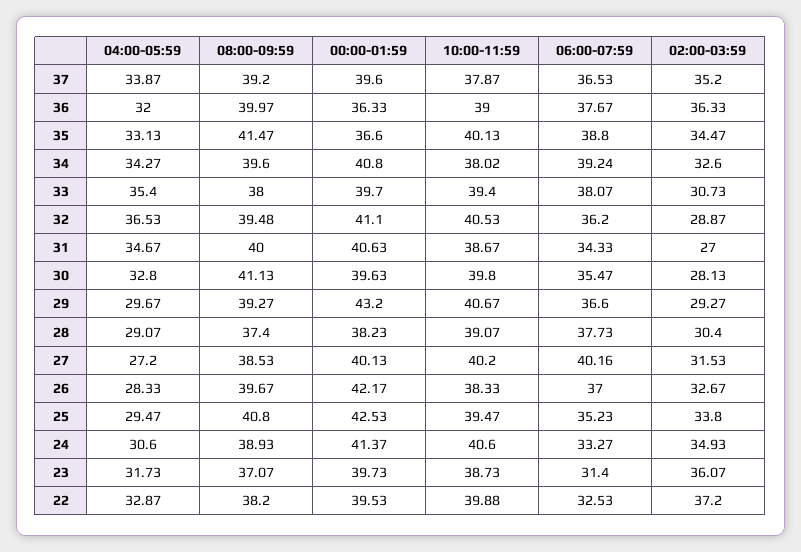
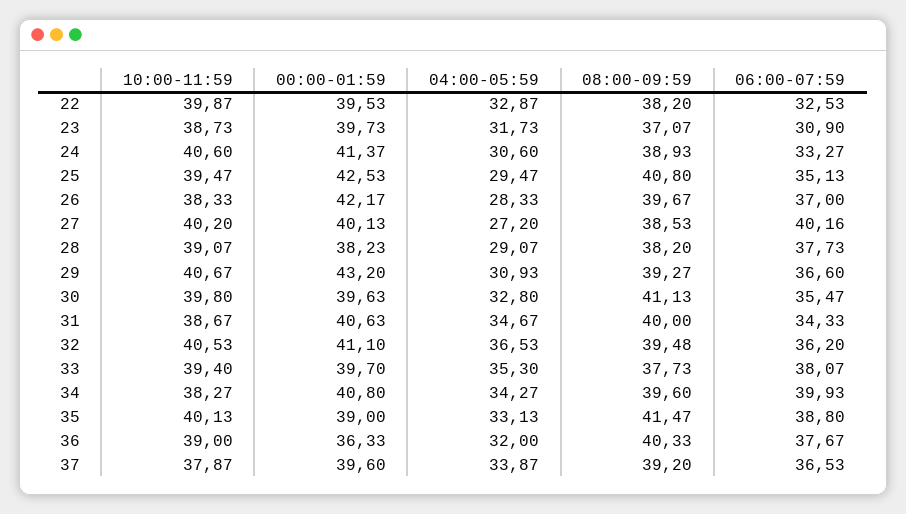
02:00-03:59, 37: 35.2 -> none
08:00-09:59, 36: 39.97 -> 40.33
02:00-03:59, 36: 36.33 -> none
00:00-01:59, 35: 36.6 -> 39
02:00-03:59, 35: 34.47 -> none
10:00-11:59, 34: 38.02 -> 38.27
06:00-07:59, 34: 39.24 -> 39.93
02:00-03:59, 34: 32.6 -> none
04:00-05:59, 33: 35.4 -> 35.3
08:00-09:59, 33: 38 -> 37.73
02:00-03:59, 33: 30.73 -> none
02:00-03:59, 32: 28.87 -> none
02:00-03:59, 31: 27 -> none
02:00-03:59, 30: 28.13 -> none
04:00-05:59, 29: 29.67 -> 30.93
02:00-03:59, 29: 29.27 -> none
08:00-09:59, 28: 37.4 -> 38.2
02:00-03:59, 28: 30.4 -> none
02:00-03:59, 27: 31.53 -> none
02:00-03:59, 26: 32.67 -> none
06:00-07:59, 25: 35.23 -> 35.13
02:00-03:59, 25: 33.8 -> none
02:00-03:59, 24: 34.93 -> none
06:00-07:59, 23: 31.4 -> 30.9
02:00-03:59, 23: 36.07 -> none
10:00-11:59, 22: 39.88 -> 39.87
02:00-03:59, 22: 37.2 -> none

